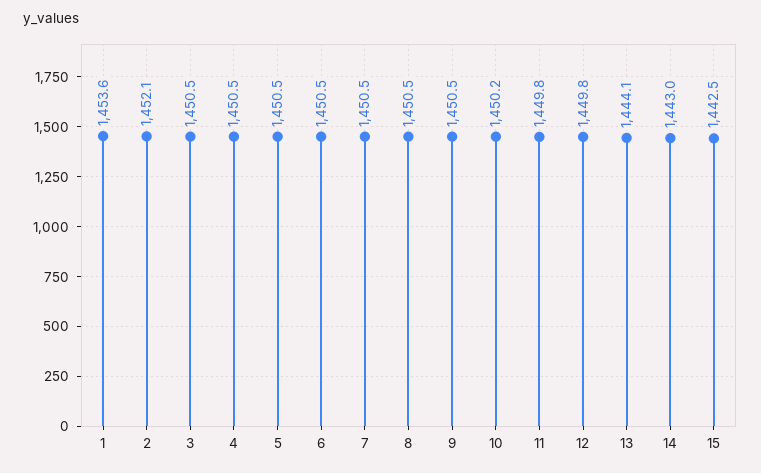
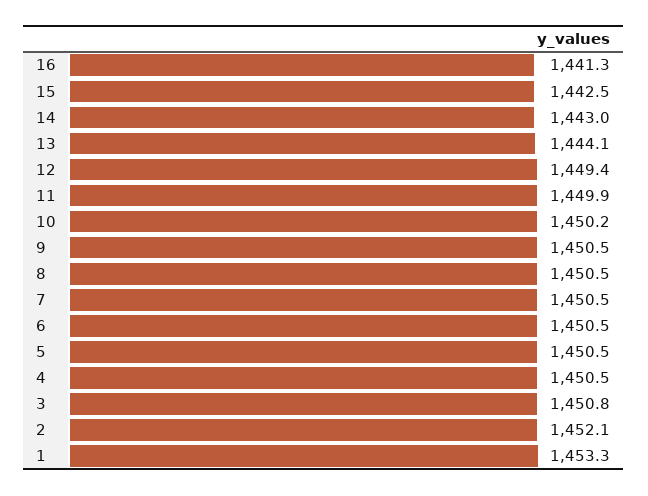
1: 1453.6 -> 1453.3
3: 1450.5 -> 1450.8
11: 1449.8 -> 1449.9
12: 1449.8 -> 1449.4
16: none -> 1441.3

